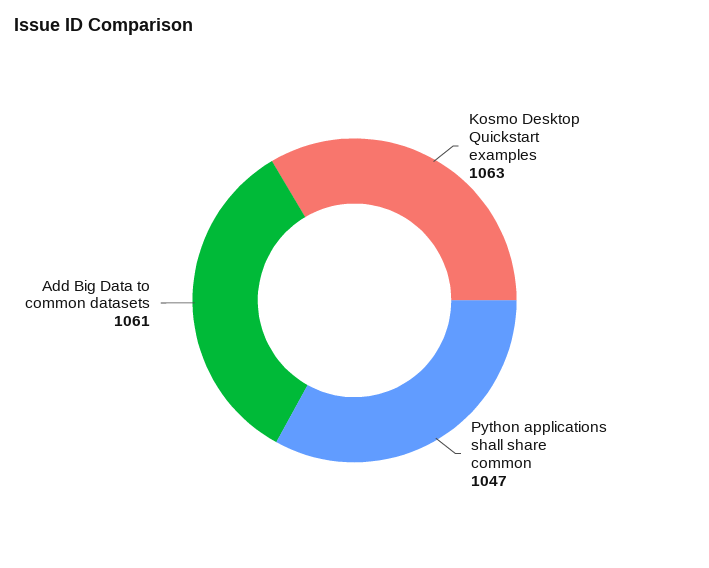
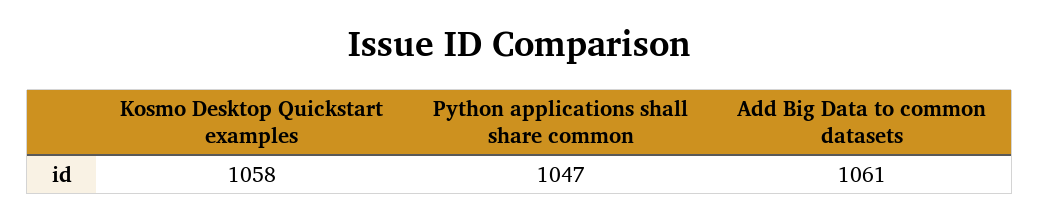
Kosmo Desktop Quickstart examples: 1063 -> 1058

